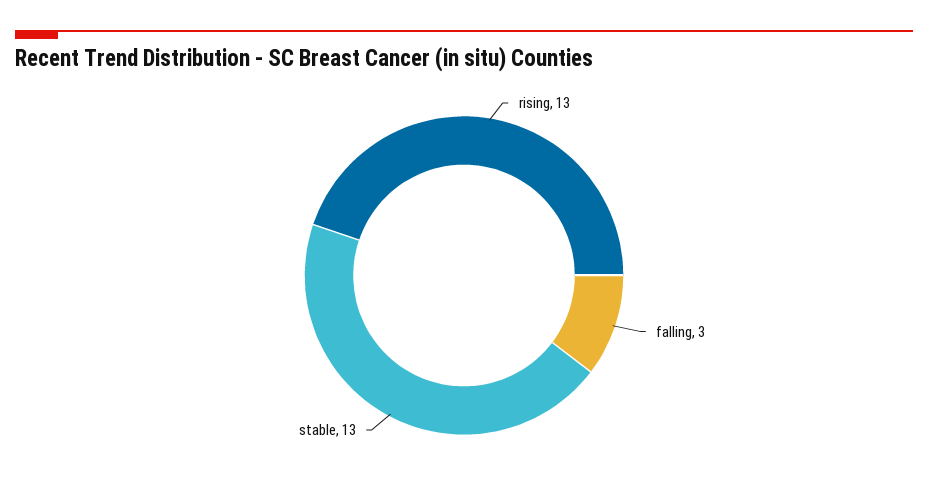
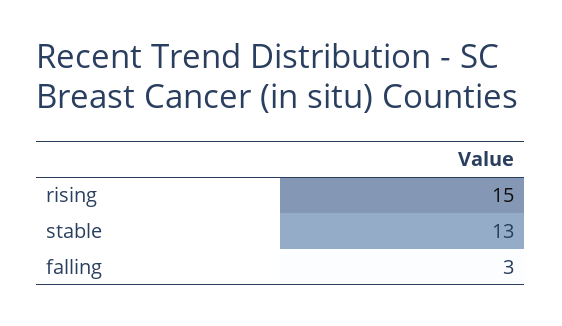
rising: 13 -> 15

